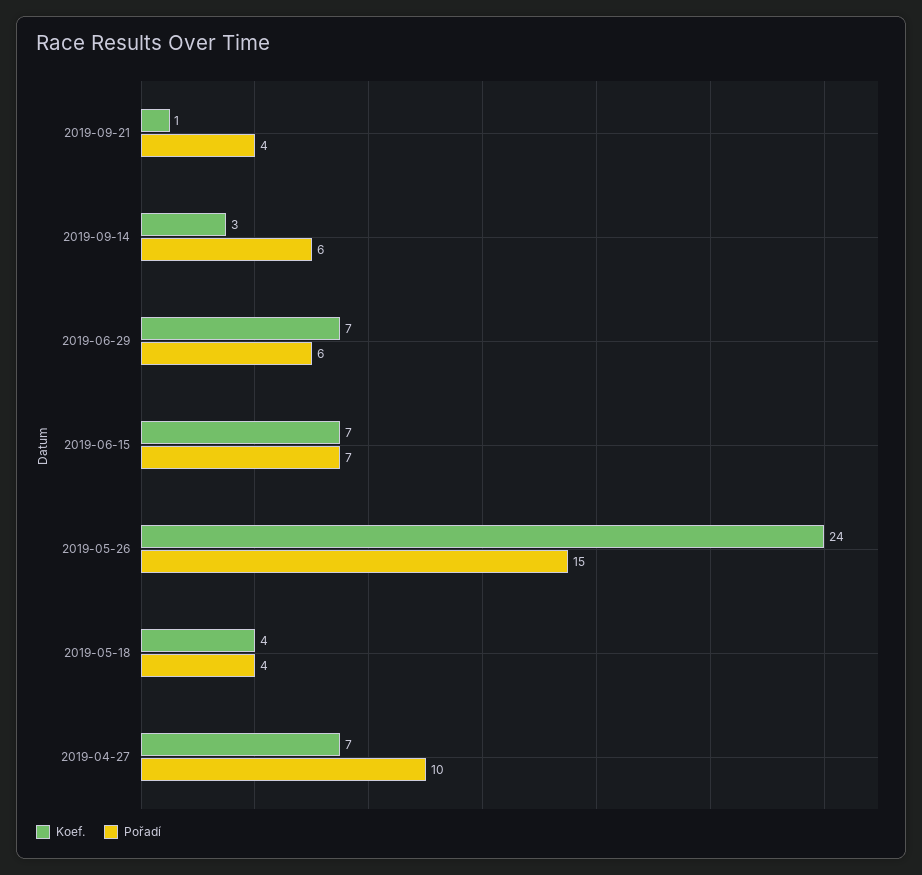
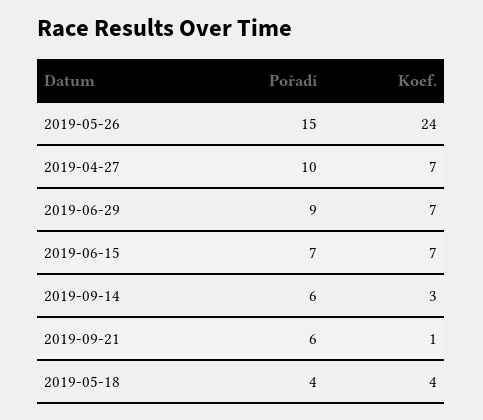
Pořadí, 2019-09-21: 4 -> 6
Pořadí, 2019-06-29: 6 -> 9

